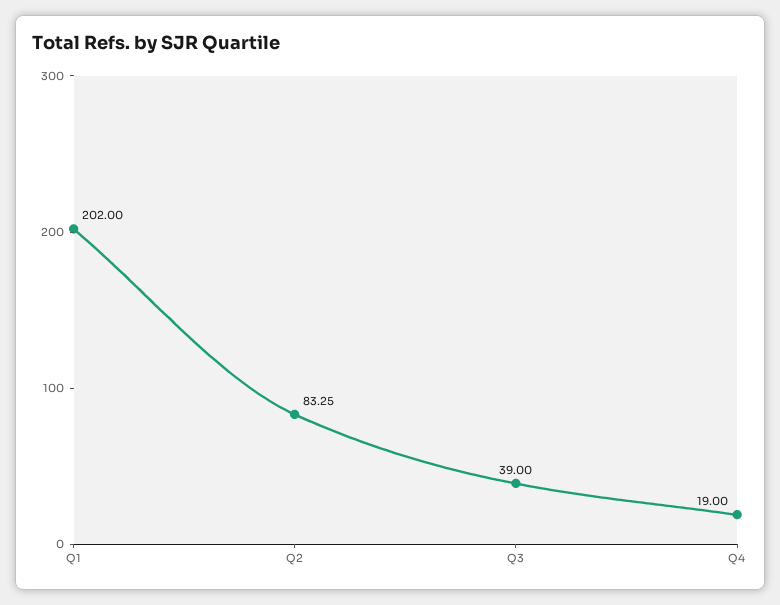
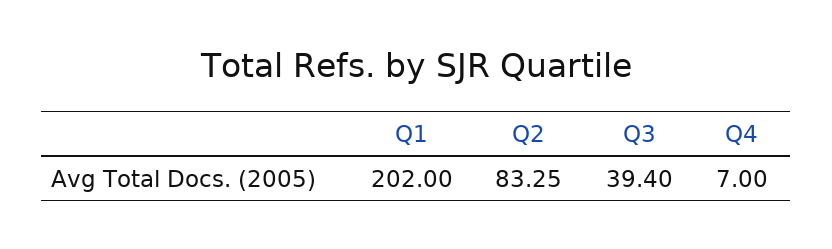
Q3: 39 -> 39.4
Q4: 19 -> 7

